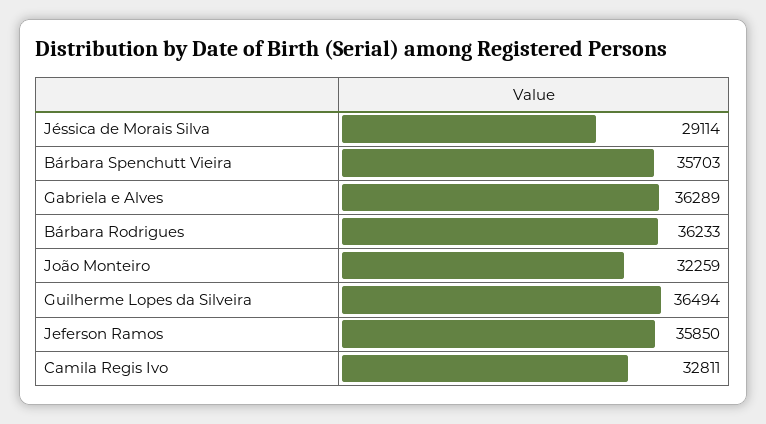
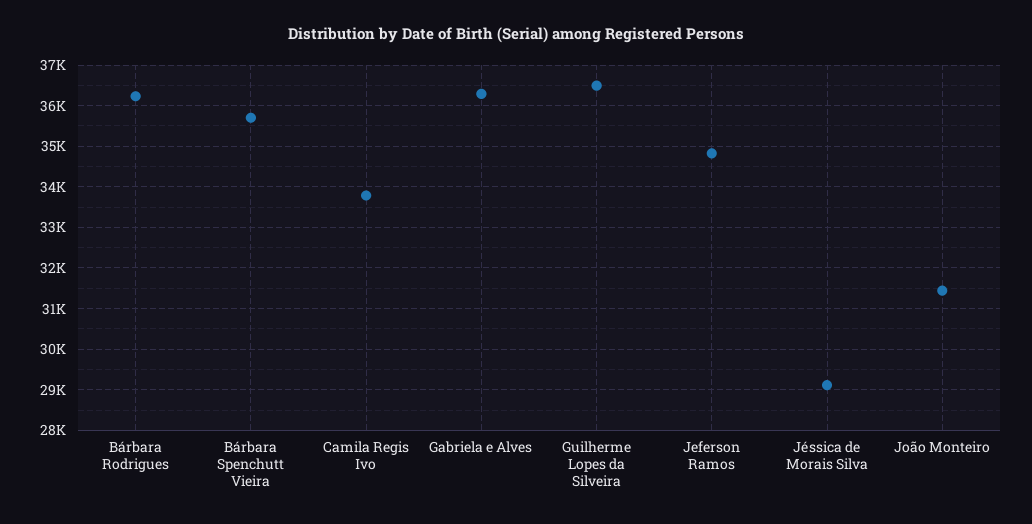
João Monteiro: 32259 -> 31400
Jeferson Ramos: 35850 -> 34800
Camila Regis Ivo: 32811 -> 33800

